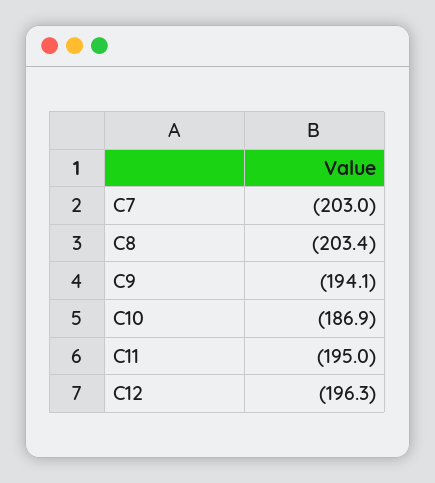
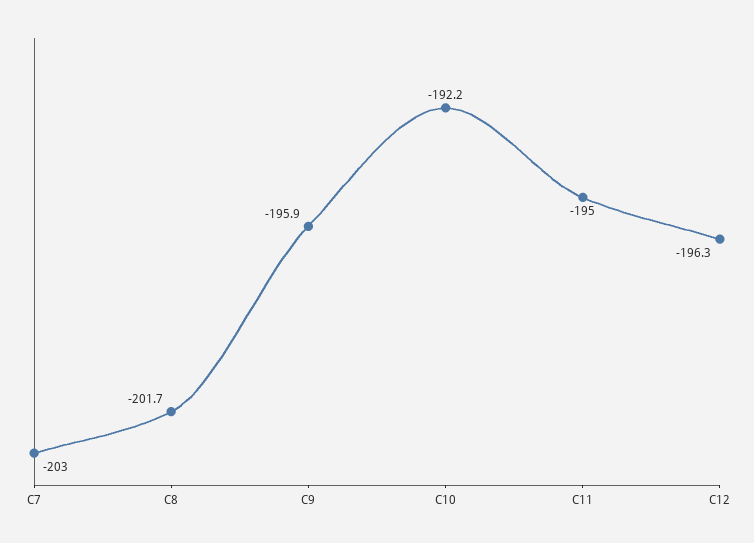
C8: -203.4 -> -201.7
C9: -194.1 -> -195.9
C10: -186.9 -> -192.2

